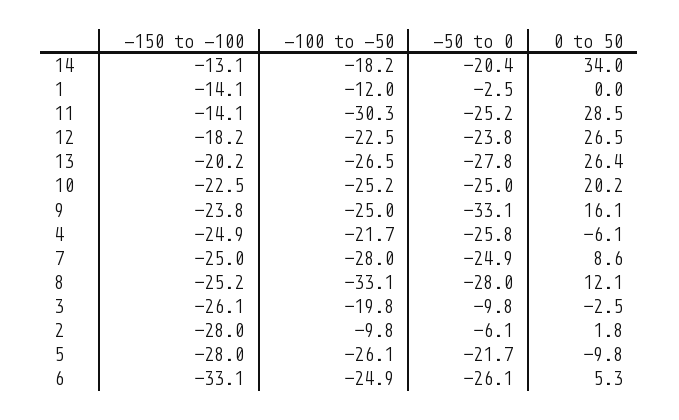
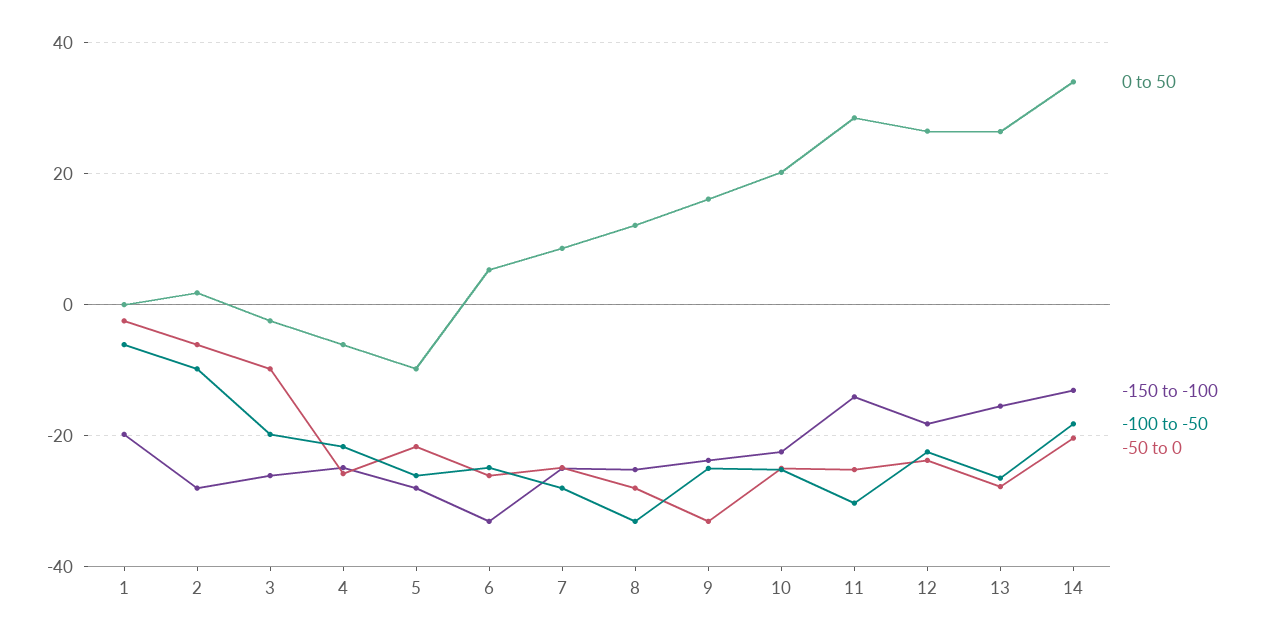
-150 to -100, 1: -14.1 -> -20
-100 to -50, 1: -12 -> -6
-150 to -100, 13: -20.2 -> -16

